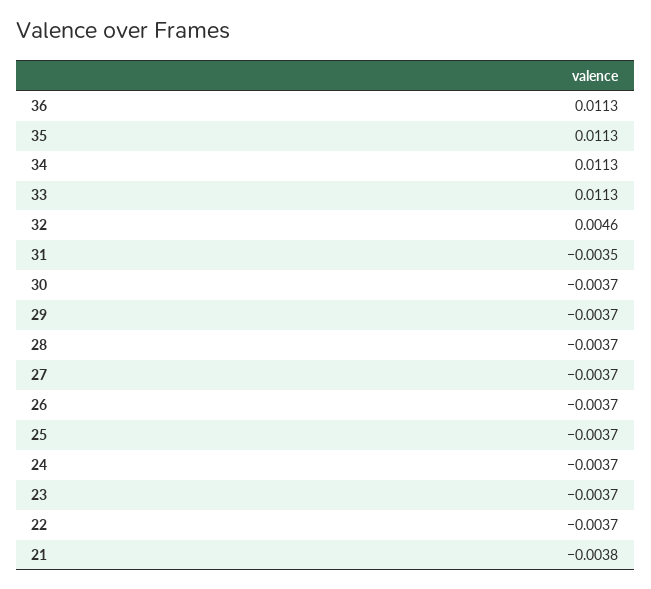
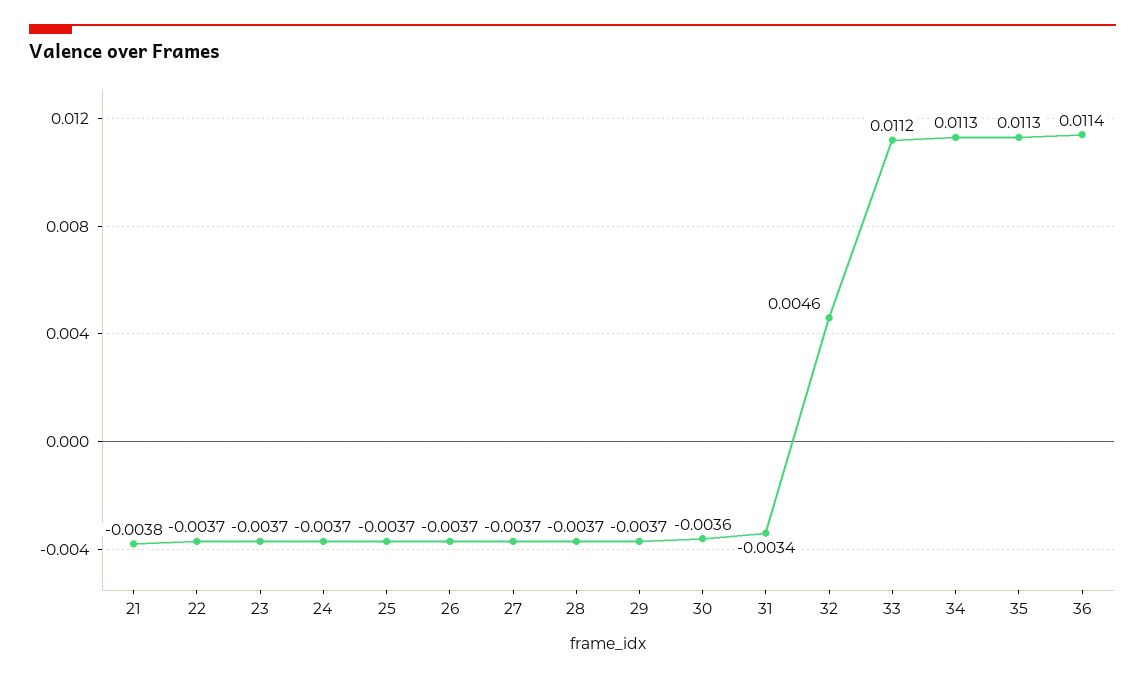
36: 0.0113 -> 0.0114
33: 0.0113 -> 0.0112
31: -0.0035 -> -0.0034
30: -0.0037 -> -0.0036

